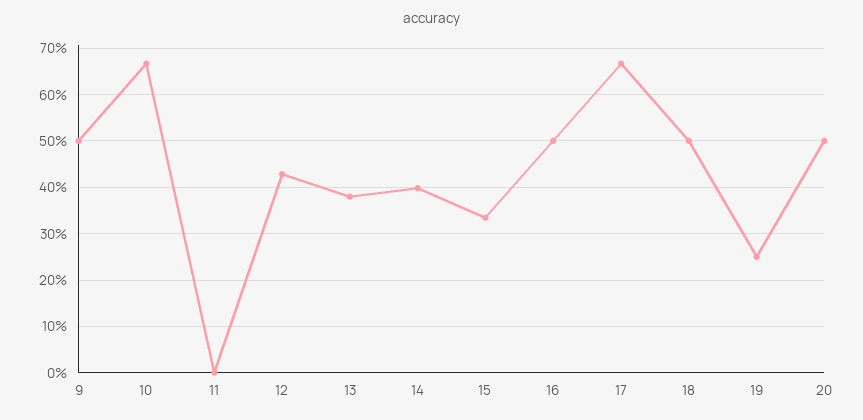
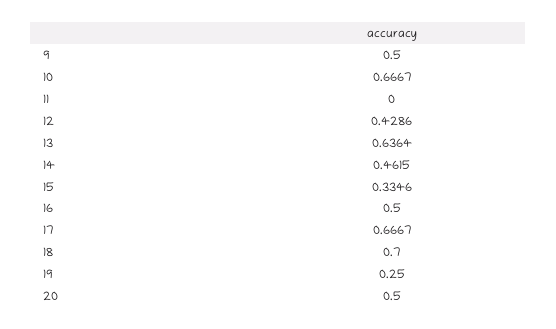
13: 0.38 -> 0.6364
14: 0.4 -> 0.4615
18: 0.5 -> 0.7

